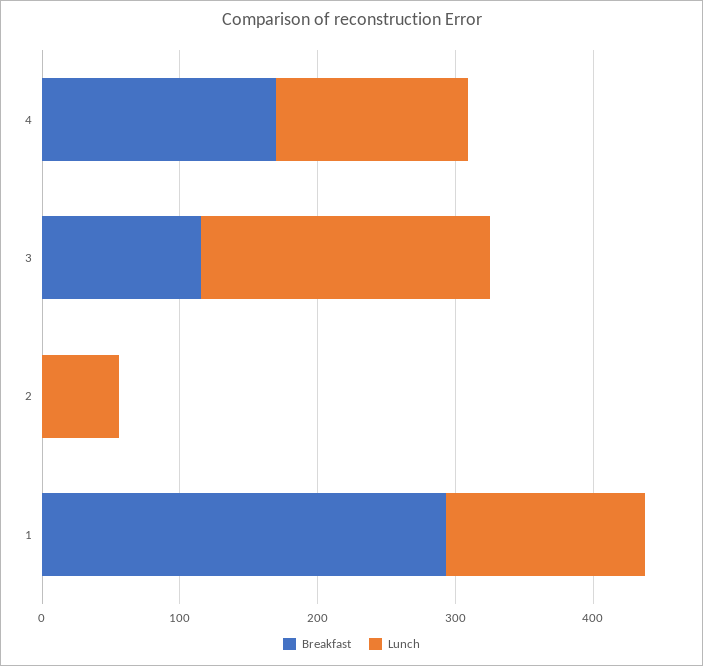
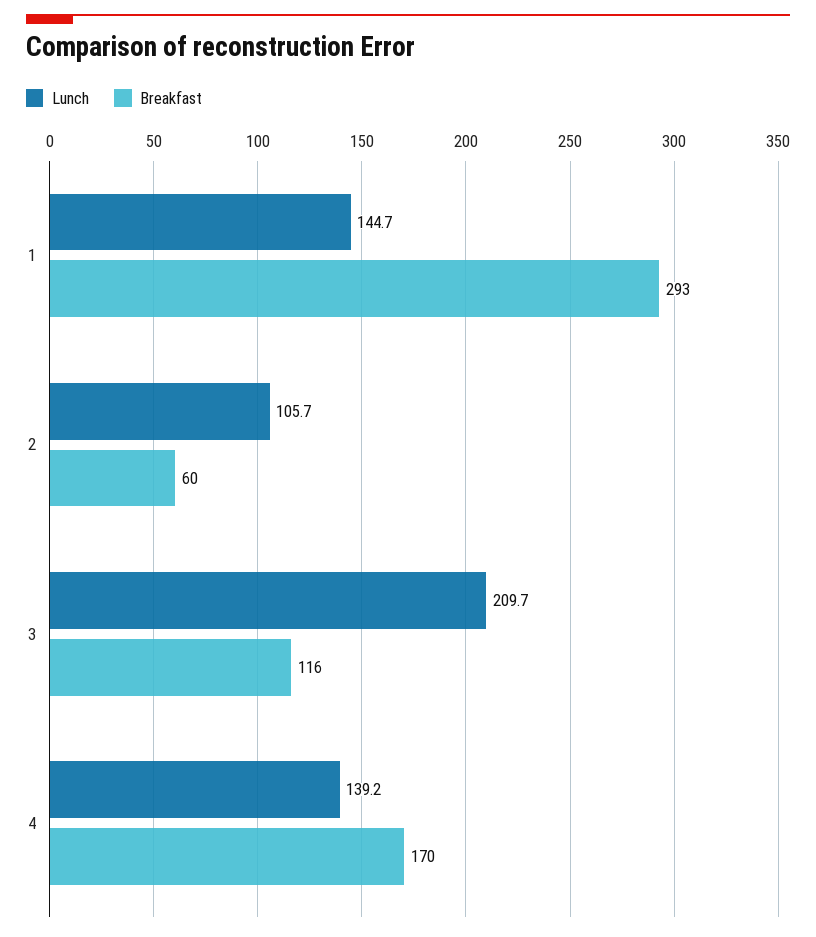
Breakfast, 2: 0 -> 60
Lunch, 2: 60 -> 105.7

